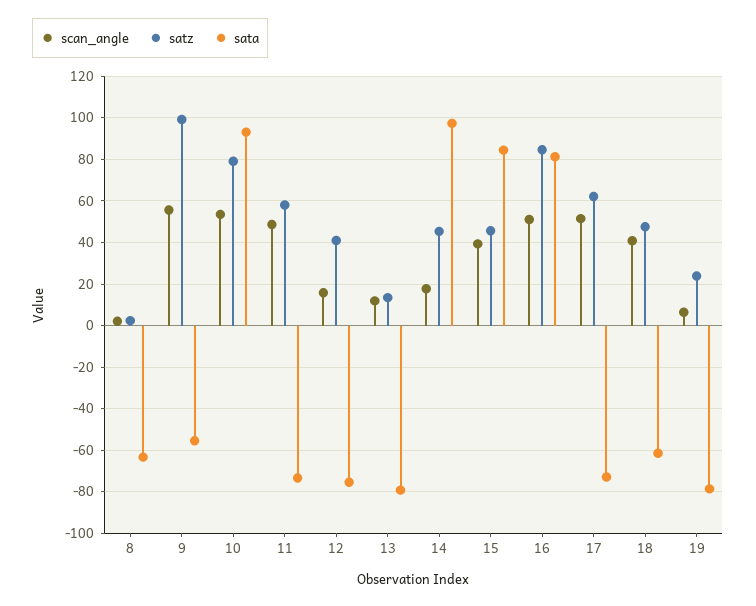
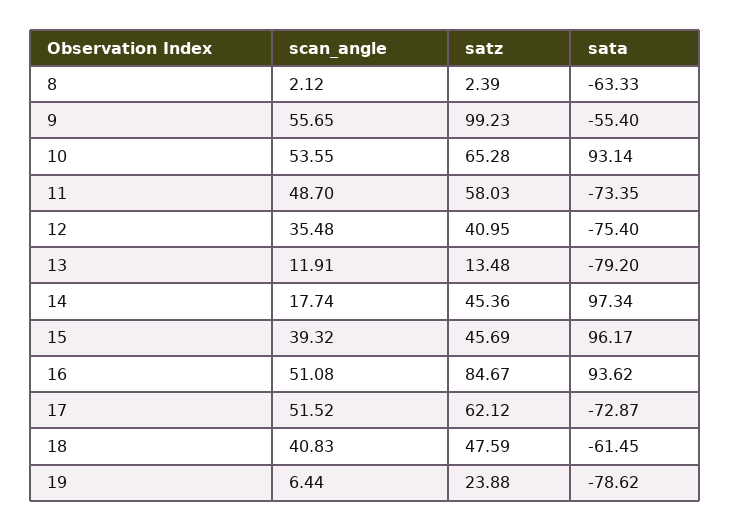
satz, 10: 80 -> 65.28
scan_angle, 12: 15 -> 35.48
sata, 15: 85 -> 96.17
sata, 16: 80 -> 93.62

